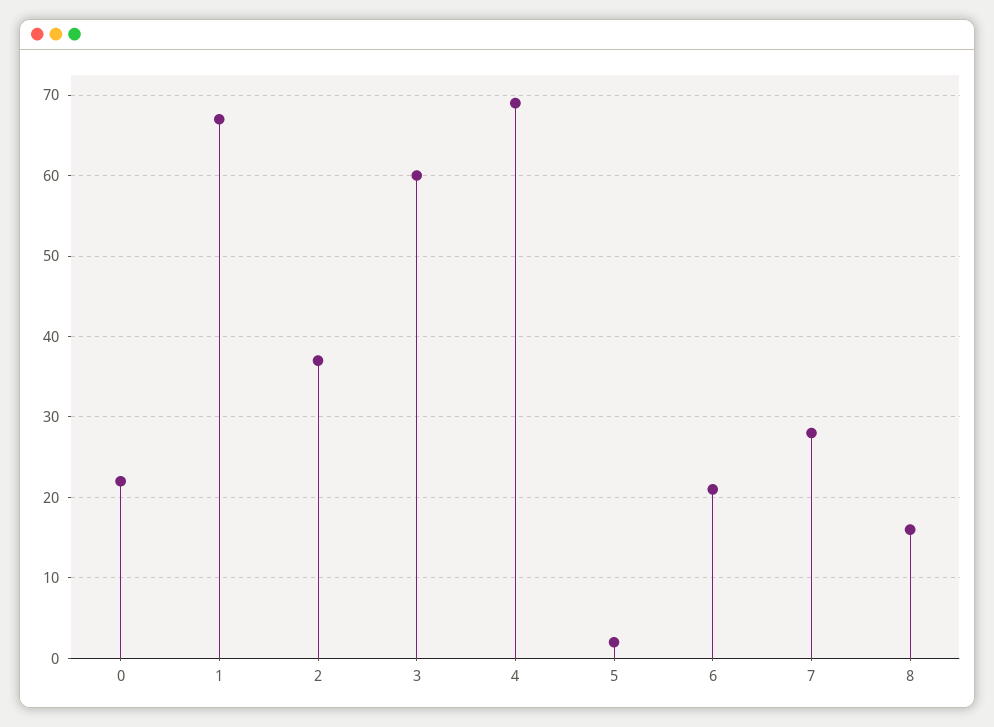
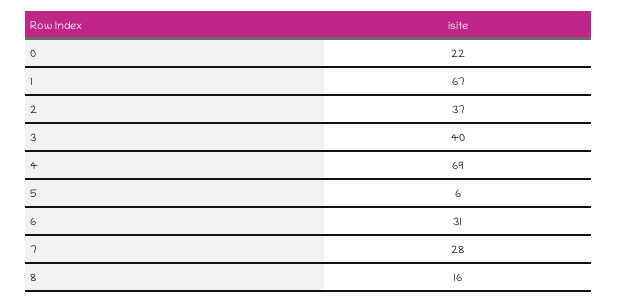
3: 60 -> 40
5: 2 -> 6
6: 21 -> 31

